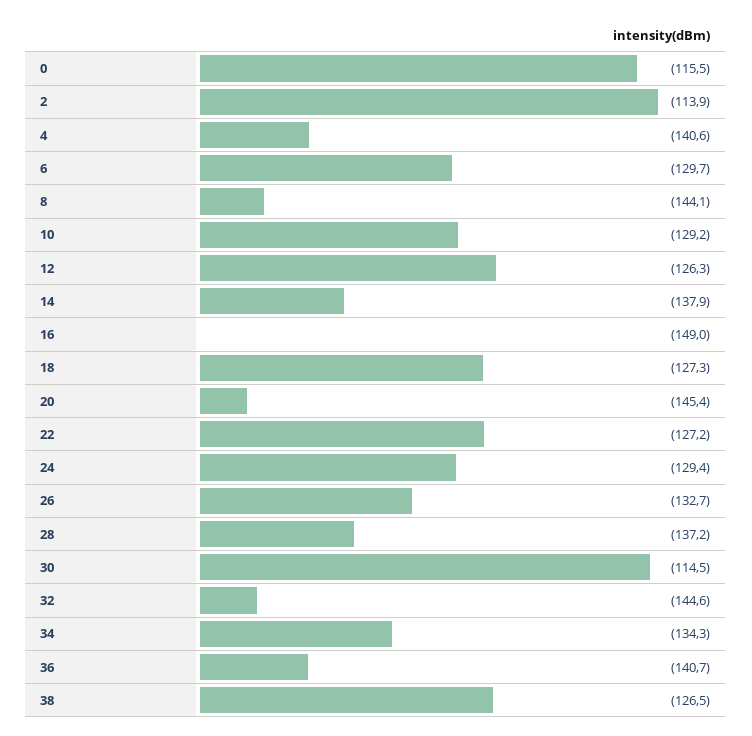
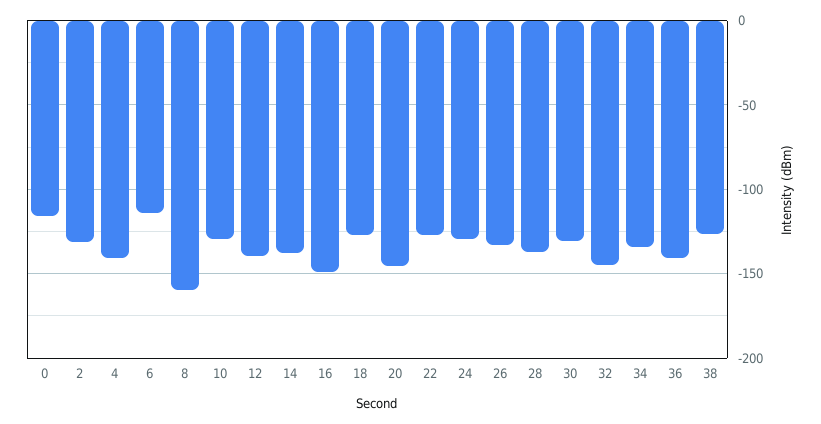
2: -113.9 -> -130
6: -129.7 -> -115
8: -144.1 -> -160
12: -126.3 -> -140
30: -114.5 -> -130

